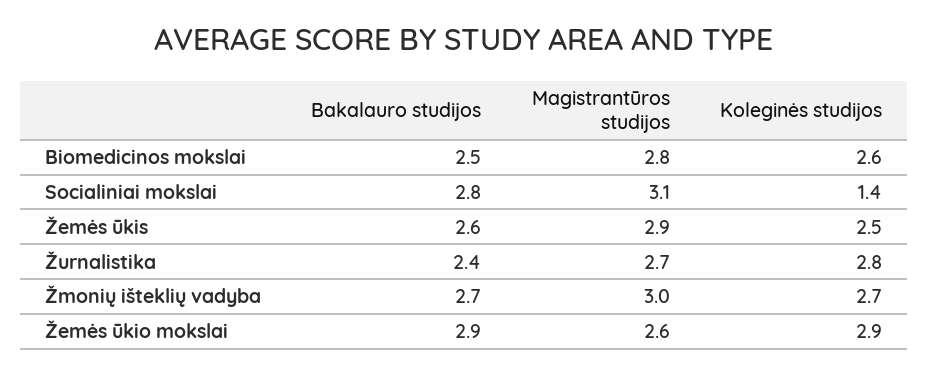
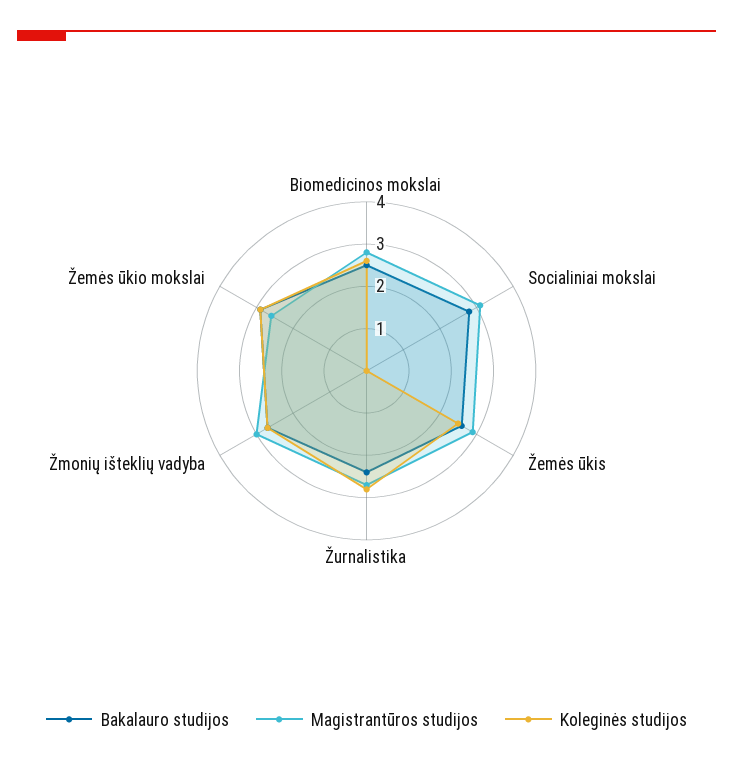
Koleginės studijos, Socialiniai mokslai: 1.4 -> 0

